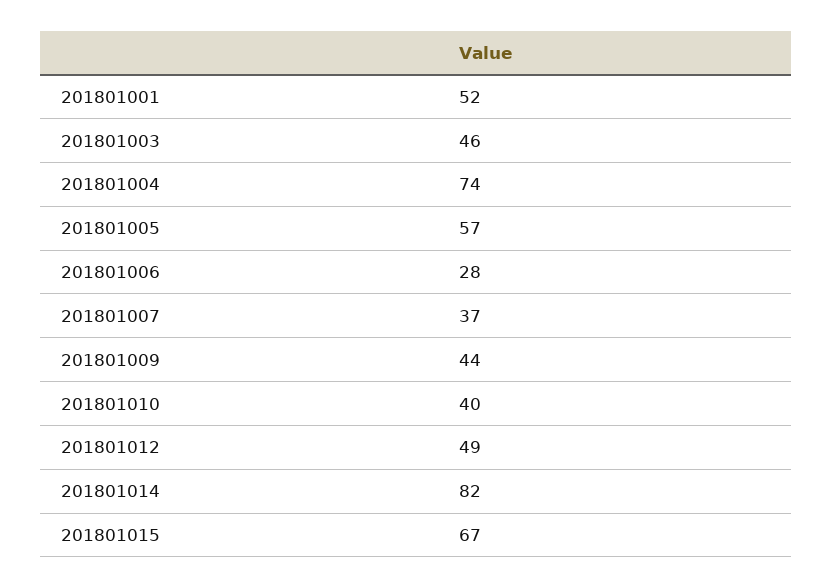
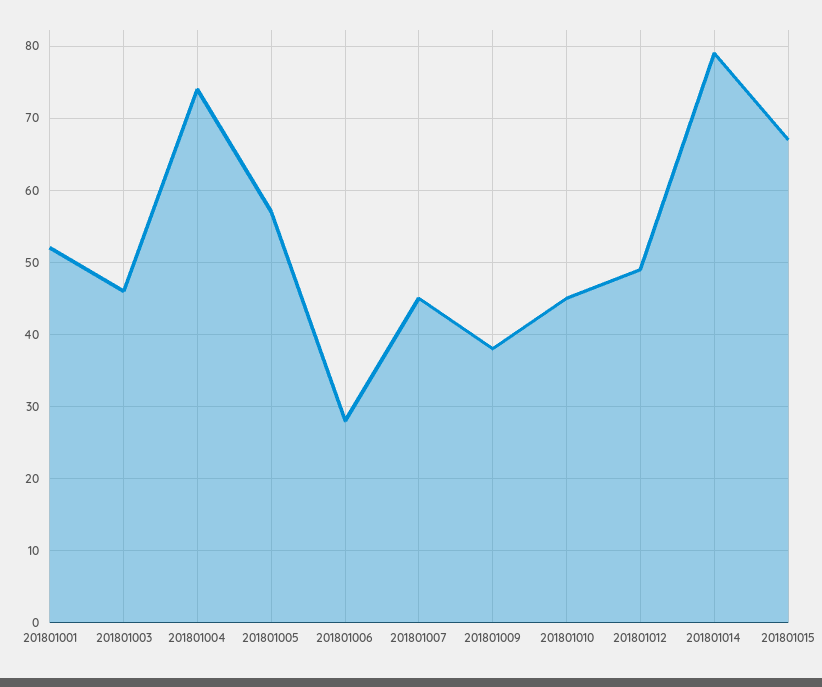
201801007: 37 -> 45
201801009: 44 -> 38
201801010: 40 -> 45
201801014: 82 -> 79

